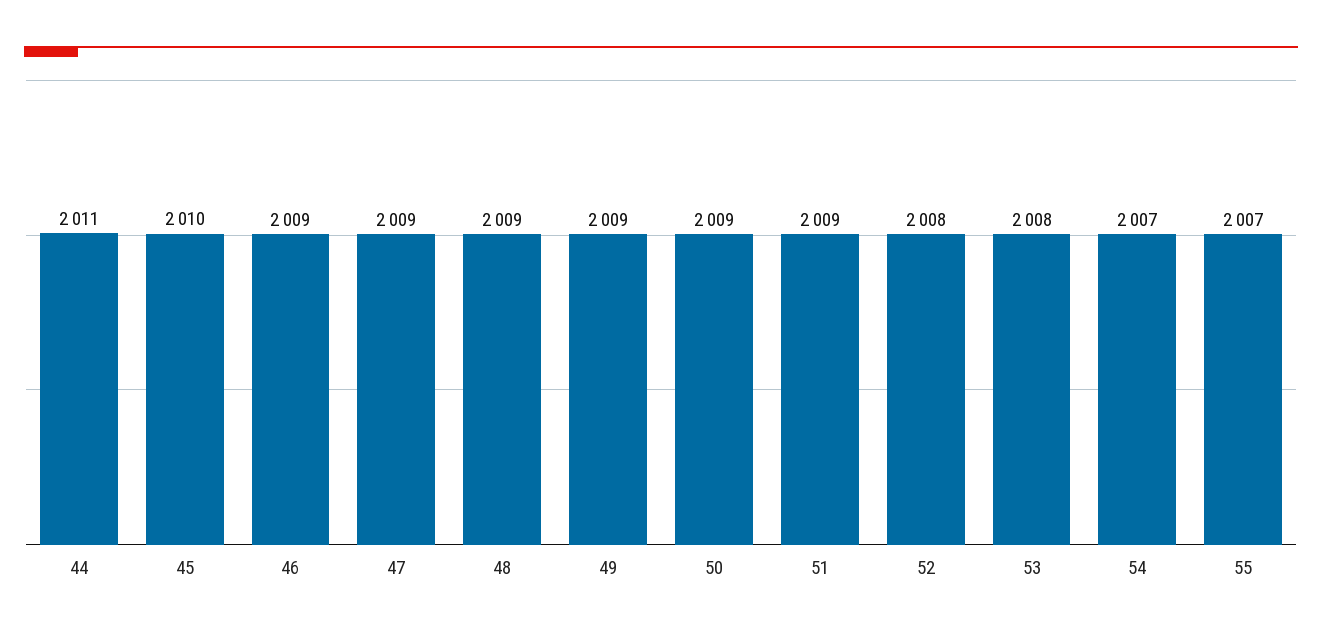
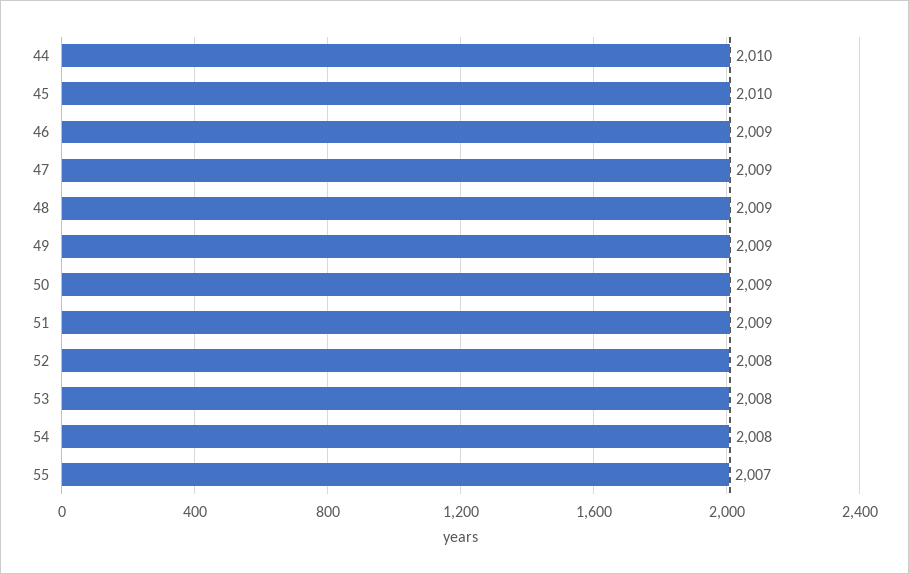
44: 2011 -> 2010
54: 2007 -> 2008

